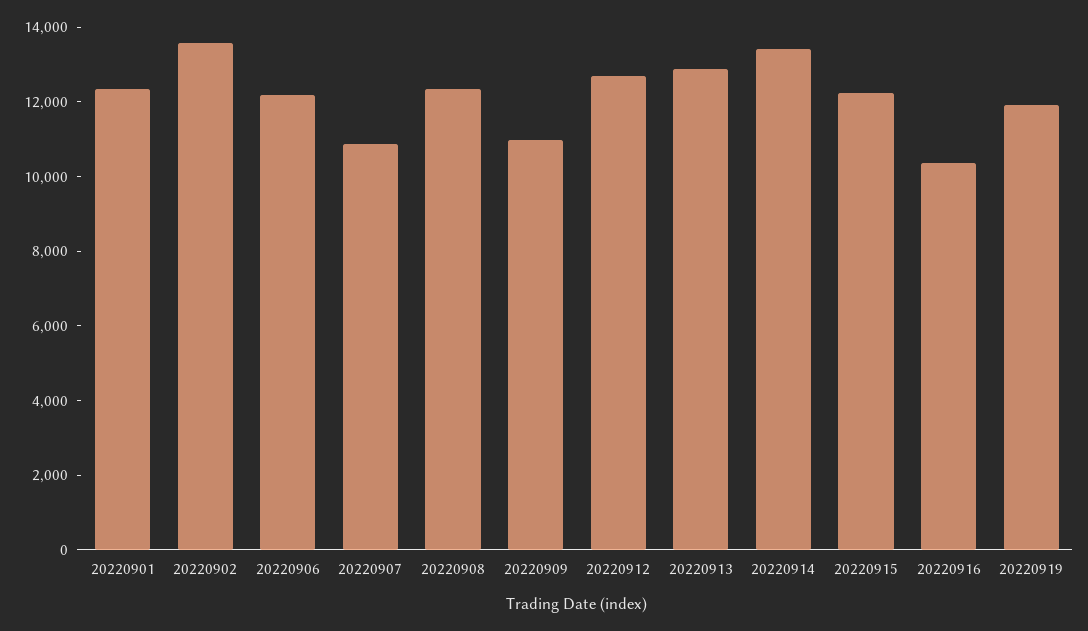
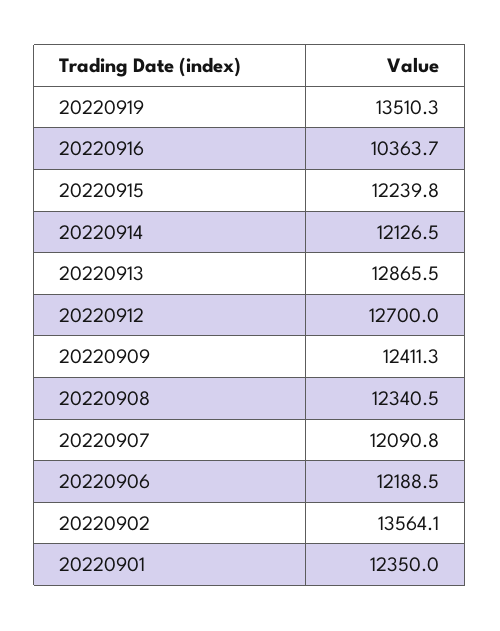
20220907: 11000 -> 12090.8
20220909: 11000 -> 12411.3
20220914: 13500 -> 12126.5
20220919: 12000 -> 13510.3

